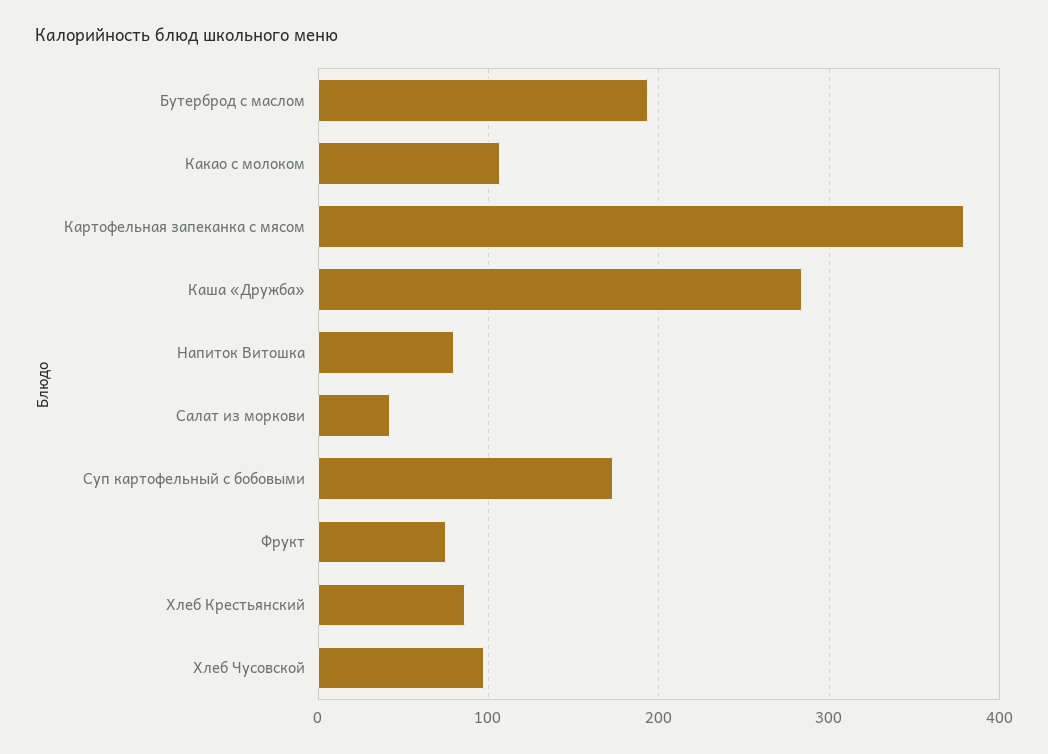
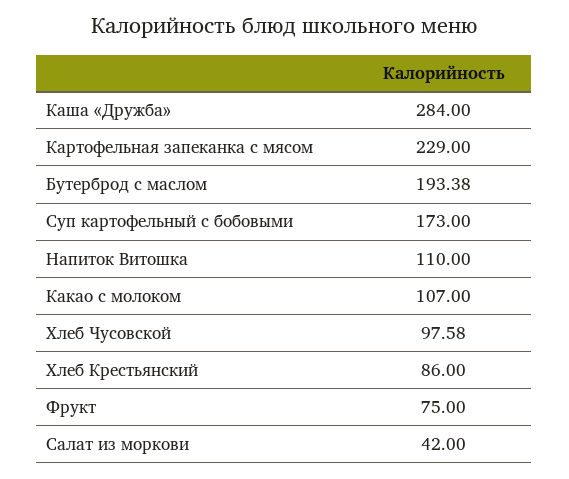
Картофельная запеканка с мясом: 380 -> 229
Напиток Витошка: 80 -> 110

